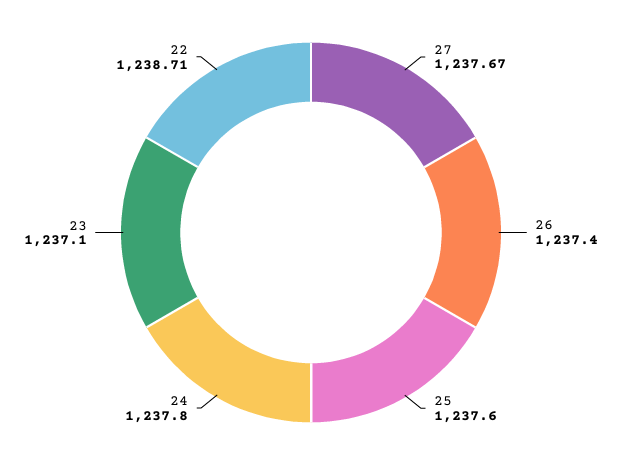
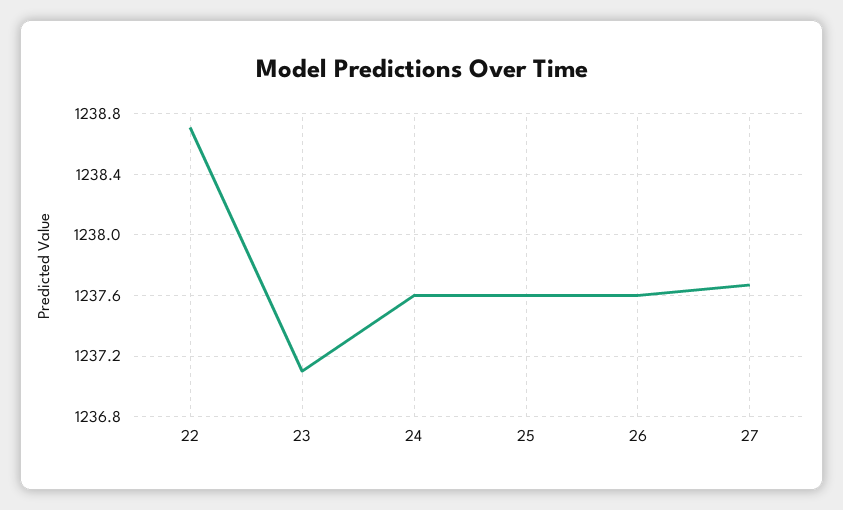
26: 1237.4 -> 1237.6
24: 1237.8 -> 1237.6

